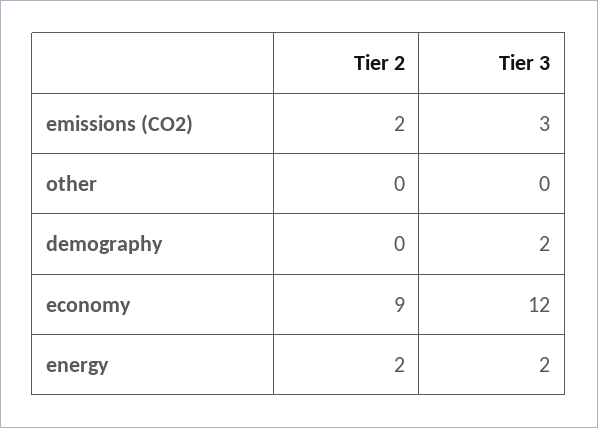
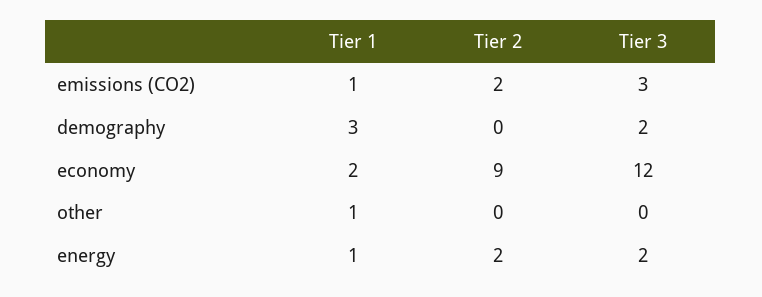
Tier 1, emissions (CO2): none -> 1
Tier 1, demography: none -> 3
Tier 1, economy: none -> 2
Tier 1, other: none -> 1
Tier 1, energy: none -> 1

